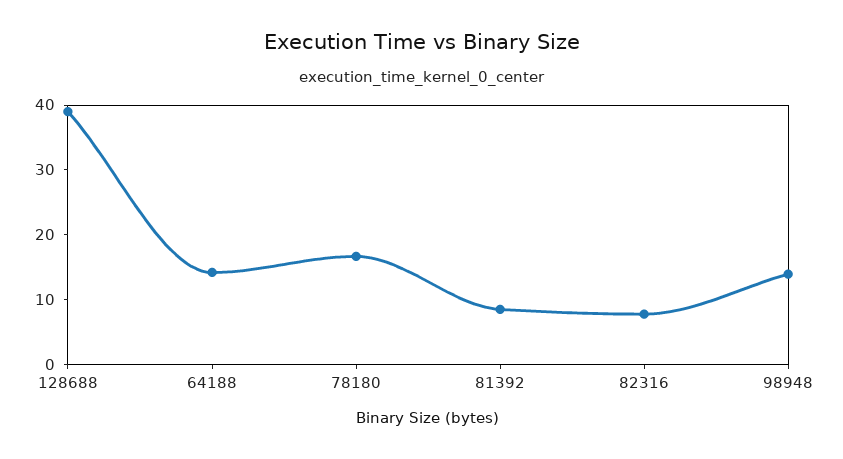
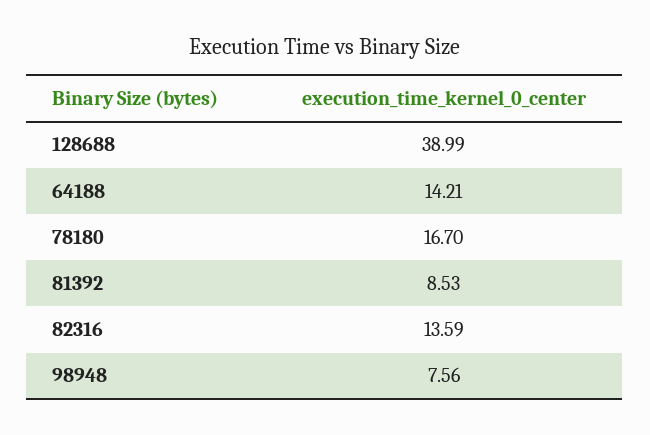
82316: 8 -> 13.59
98948: 14 -> 7.56

